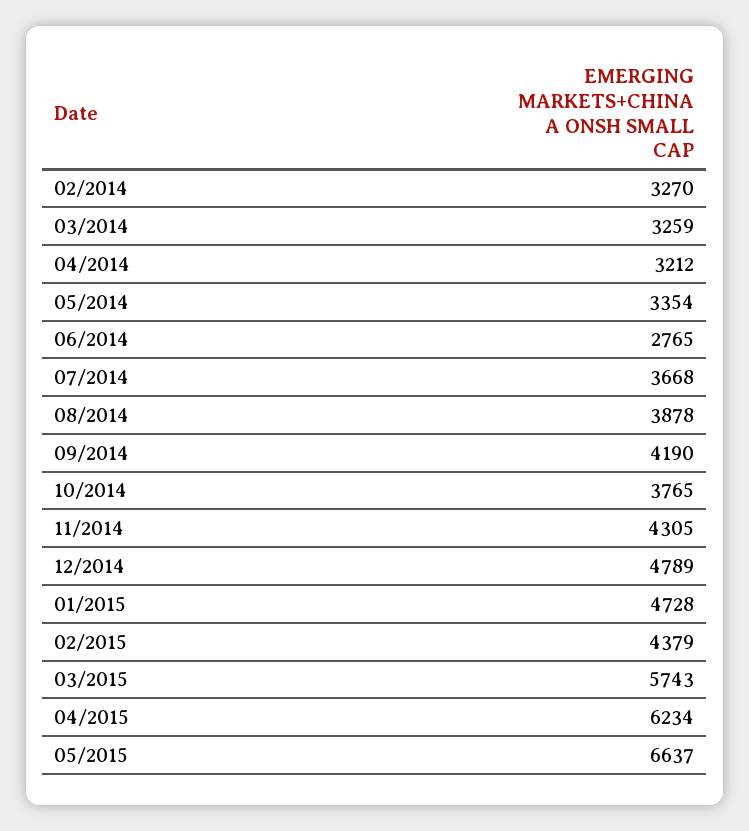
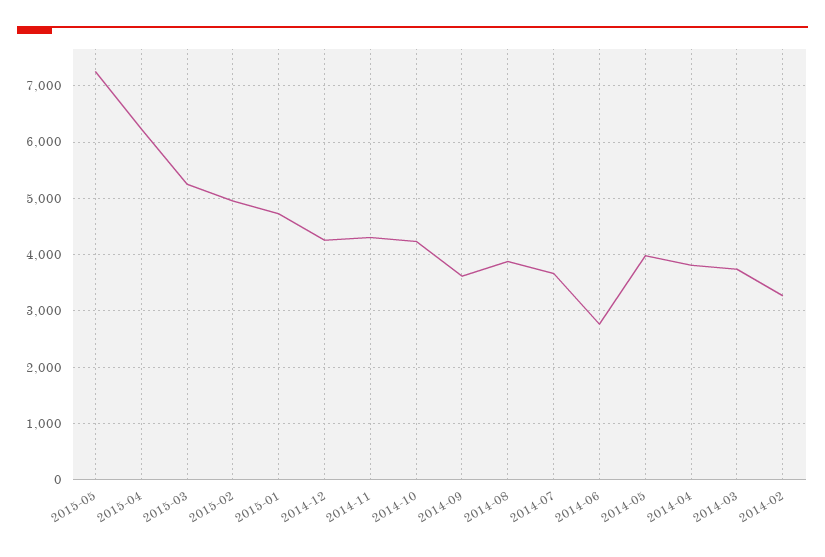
03/2014: 3259 -> 3800
04/2014: 3212 -> 3800
05/2014: 3354 -> 4000
09/2014: 4190 -> 3600
10/2014: 3765 -> 4200
12/2014: 4789 -> 4200
02/2015: 4379 -> 5000
03/2015: 5743 -> 5200
05/2015: 6637 -> 7200

